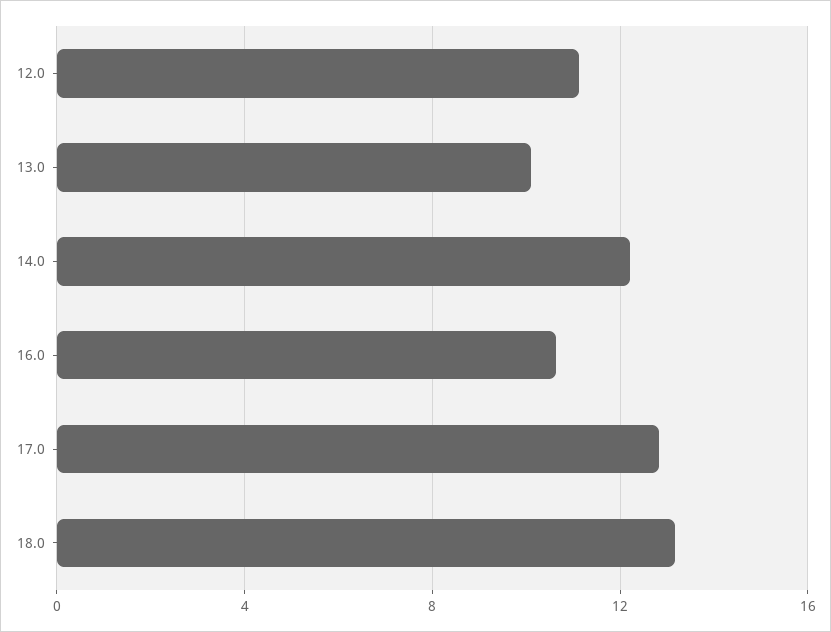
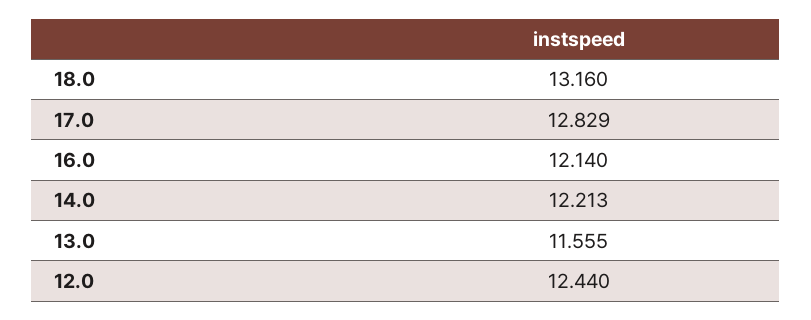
12.0: 11 -> 12.44
13.0: 10 -> 11.555
16.0: 10.5 -> 12.14

